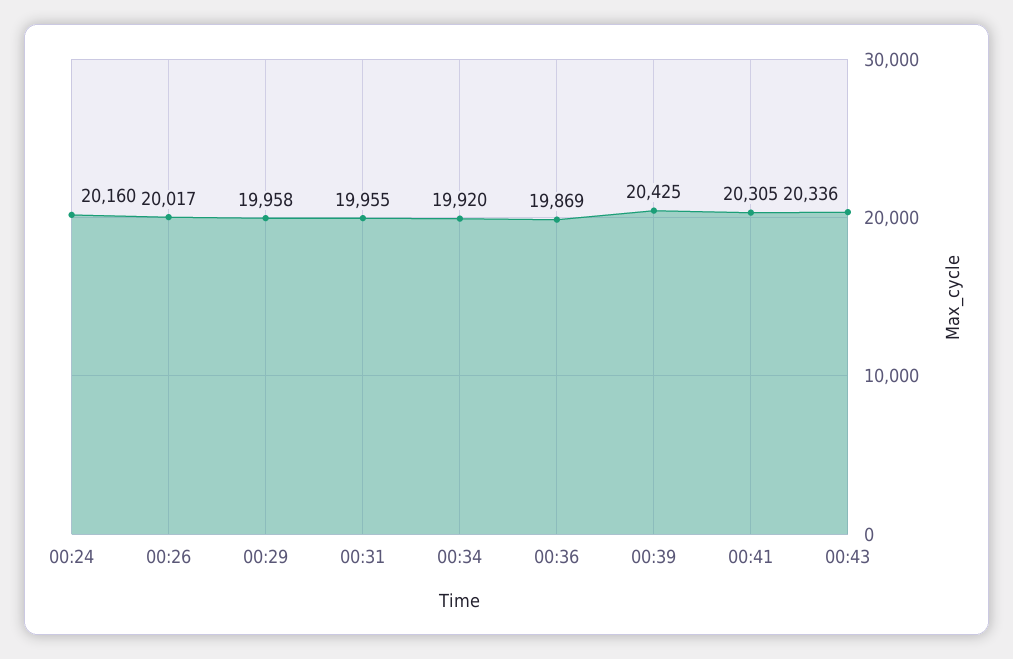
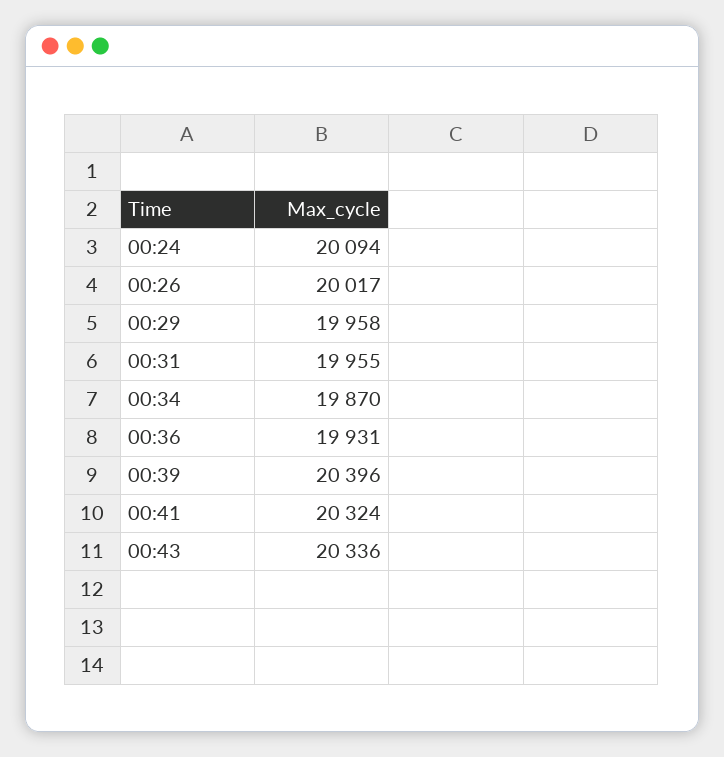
00:24: 20160 -> 20094
00:34: 19920 -> 19870
00:36: 19869 -> 19931
00:39: 20425 -> 20396
00:41: 20305 -> 20324

